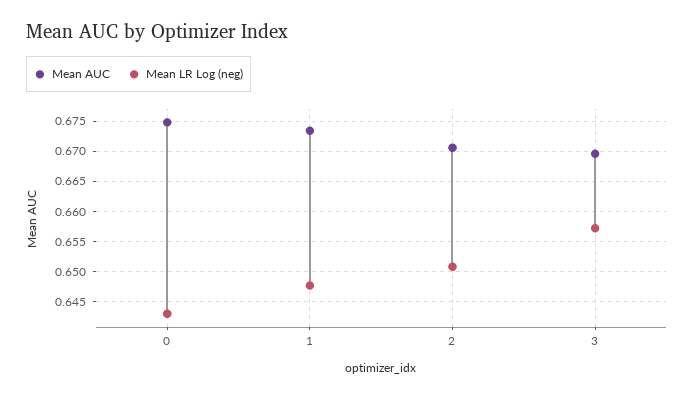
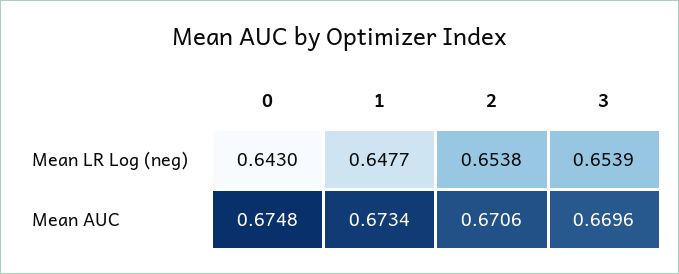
Mean LR Log (neg), 2: 0.651 -> 0.6538
Mean LR Log (neg), 3: 0.657 -> 0.6539

